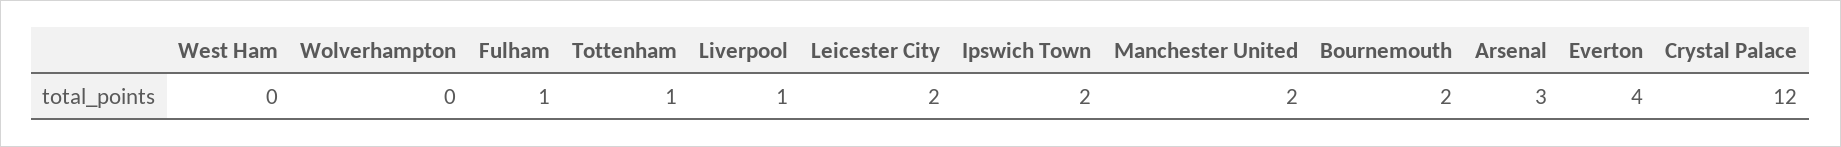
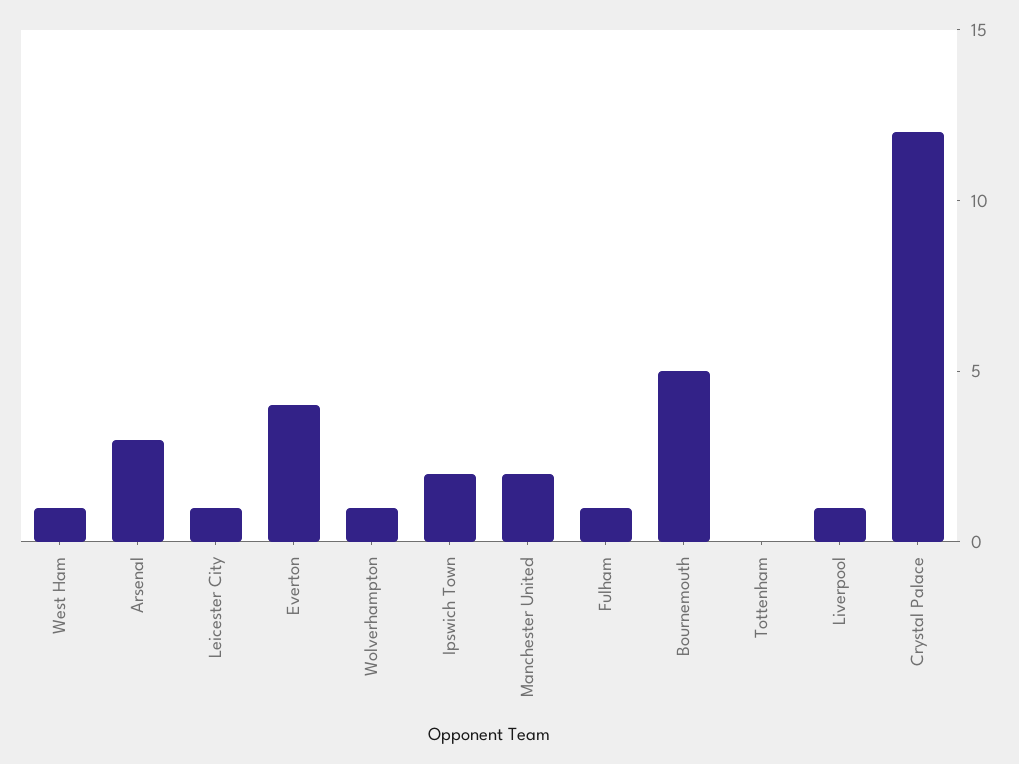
West Ham: 0 -> 1
Wolverhampton: 0 -> 1
Tottenham: 1 -> 0
Leicester City: 2 -> 1
Bournemouth: 2 -> 5

